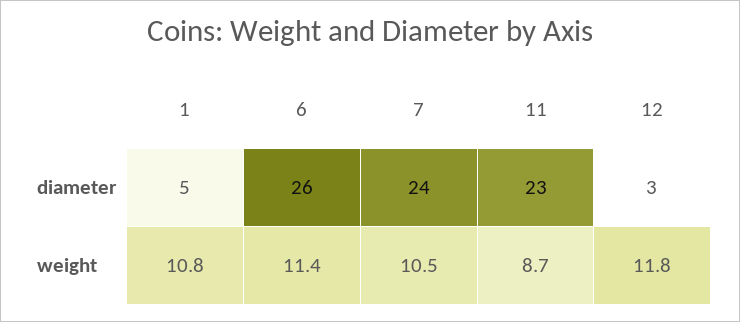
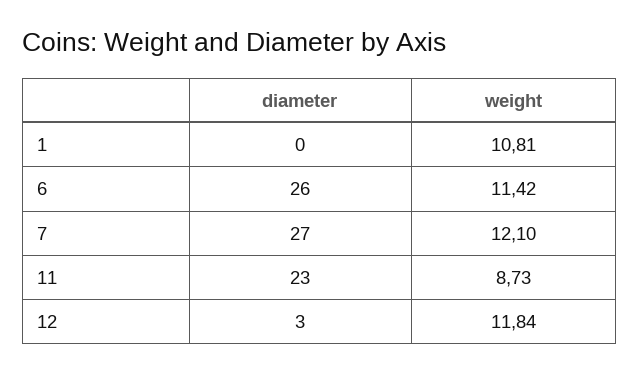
1, diameter: 5 -> 0
7, diameter: 24 -> 27
7, weight: 10.5 -> 12.1

